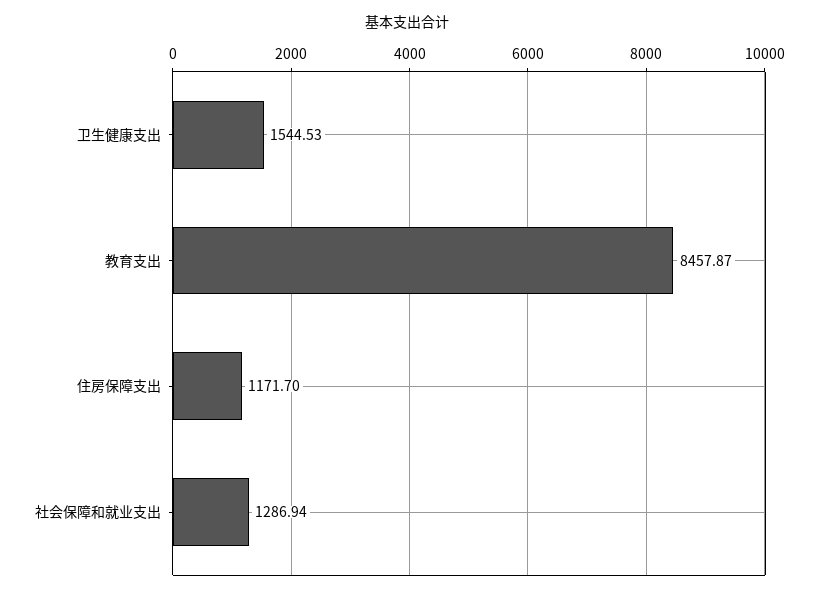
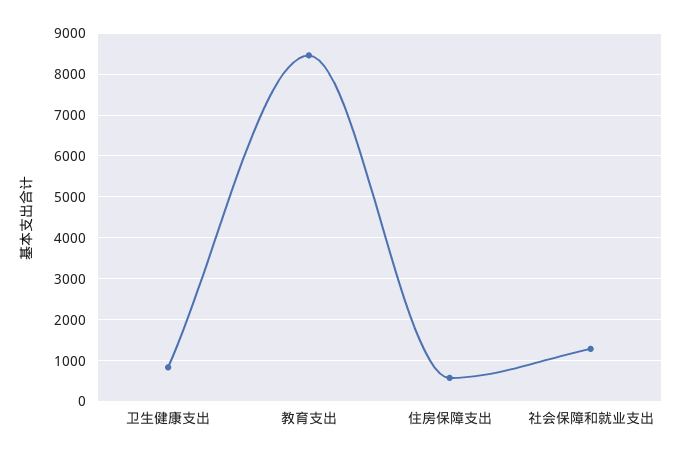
卫生健康支出: 1544.53 -> 800
住房保障支出: 1171.7 -> 600

